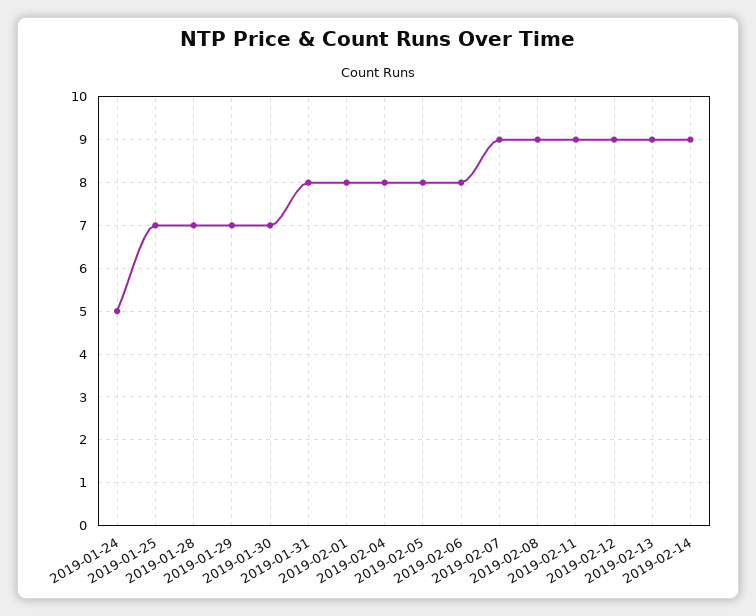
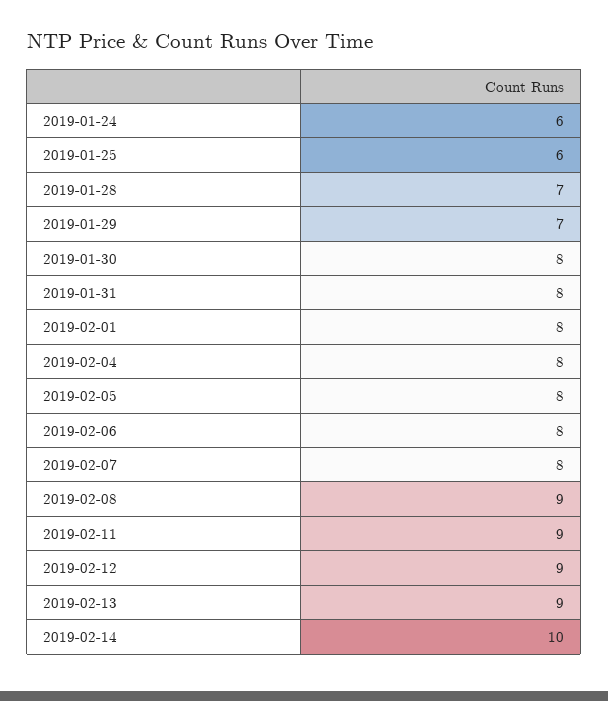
2019-01-24: 5 -> 6
2019-01-25: 7 -> 6
2019-01-30: 7 -> 8
2019-02-07: 9 -> 8
2019-02-14: 9 -> 10

